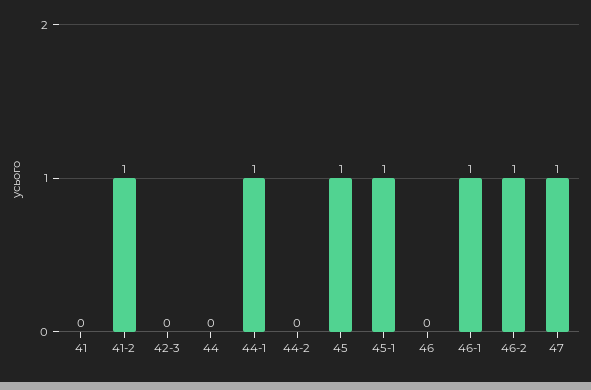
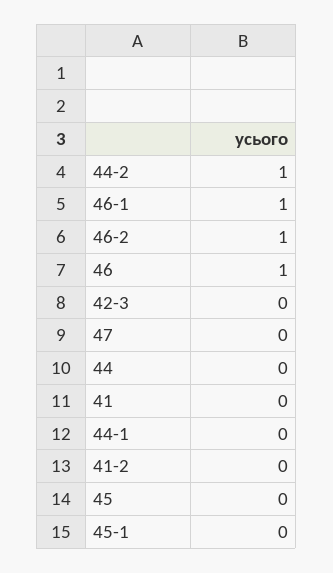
41-2: 1 -> 0
44-1: 1 -> 0
44-2: 0 -> 1
45: 1 -> 0
45-1: 1 -> 0
46: 0 -> 1
47: 1 -> 0

